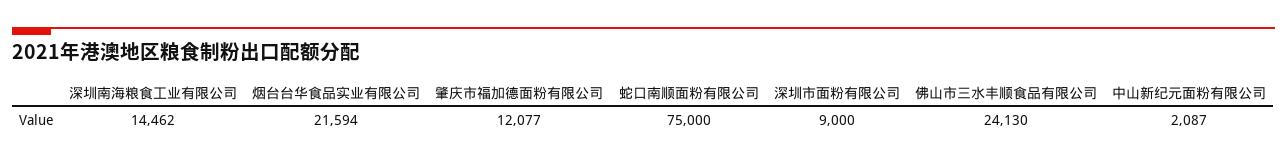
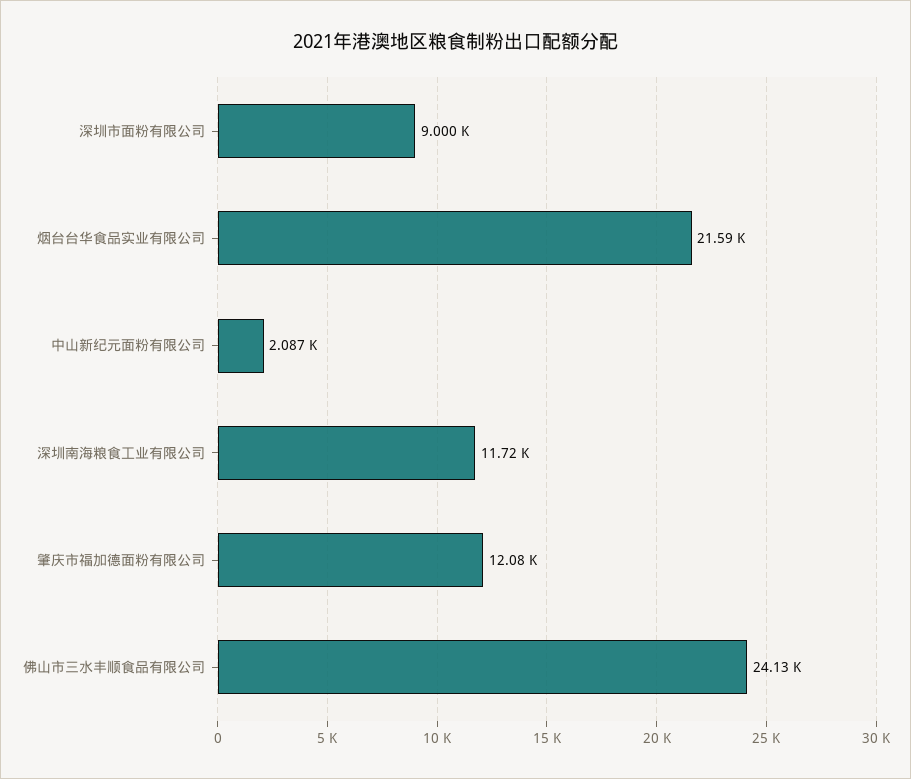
深圳南海粮食工业有限公司: 14462 -> 11720
蛇口南顺面粉有限公司: 75000 -> none

